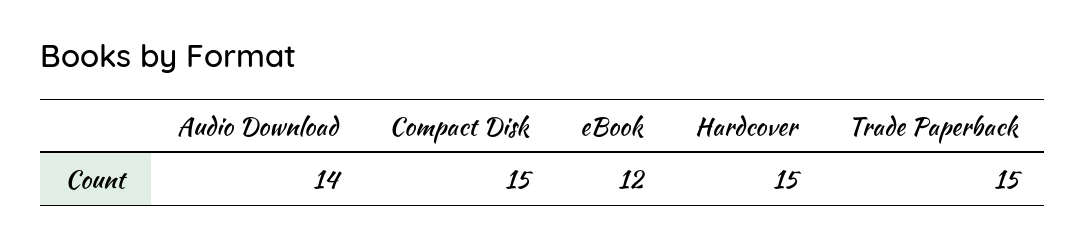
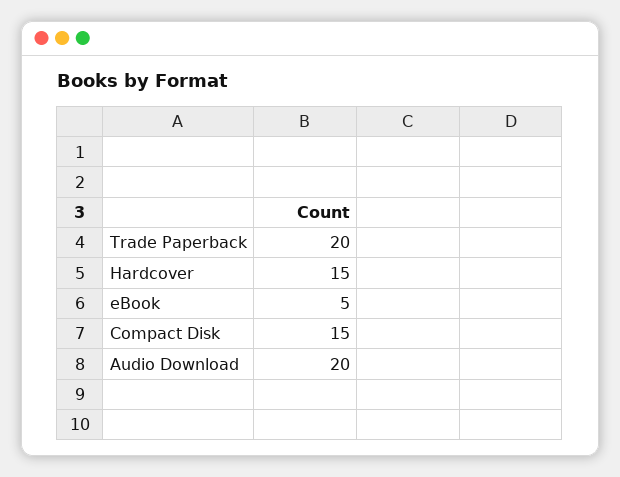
Audio Download: 14 -> 20
eBook: 12 -> 5
Trade Paperback: 15 -> 20

